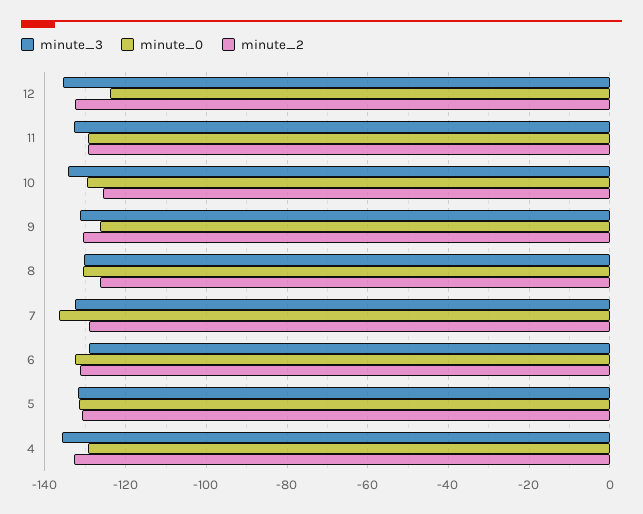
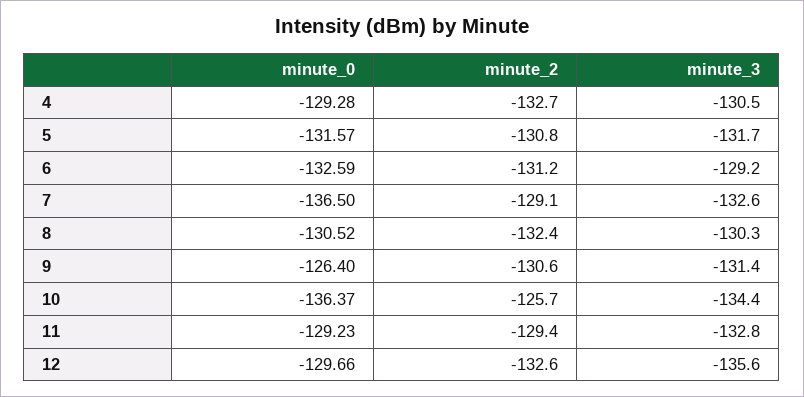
minute_0, 12: -124 -> -129.66
minute_0, 10: -130 -> -136.37
minute_2, 8: -126 -> -132.4
minute_3, 4: -136 -> -130.5

